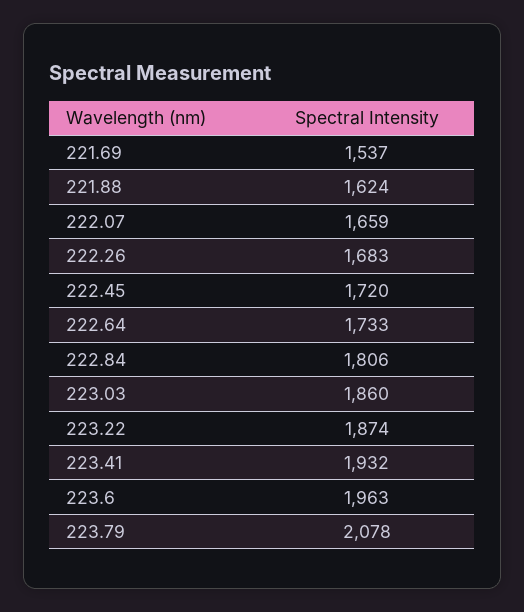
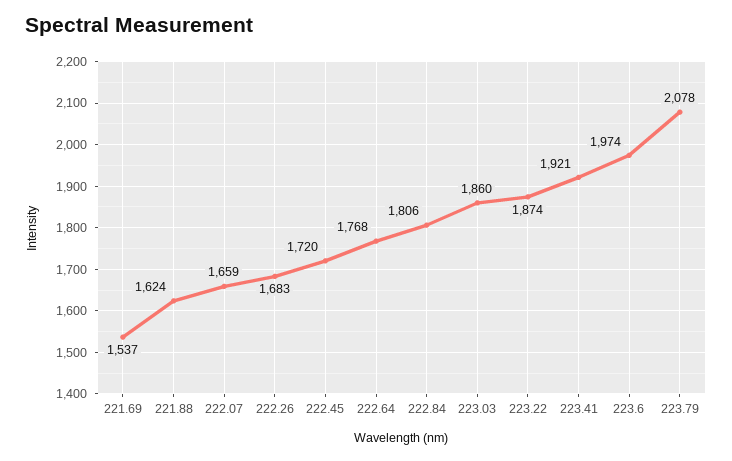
222.64: 1733 -> 1768
223.41: 1932 -> 1921
223.6: 1963 -> 1974

